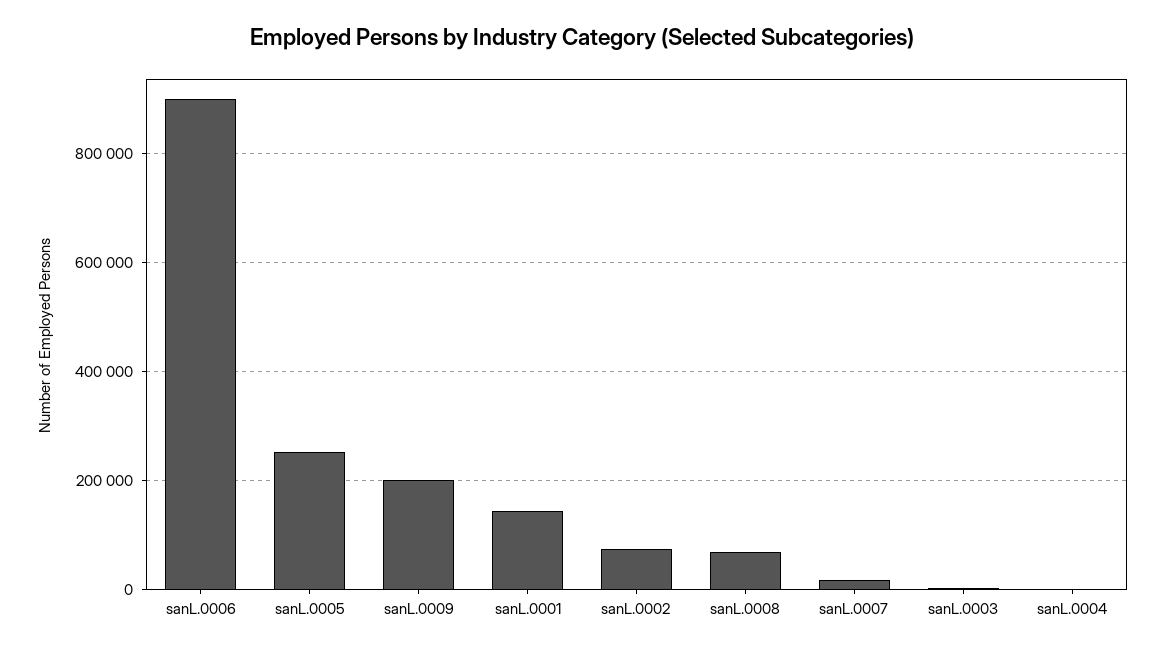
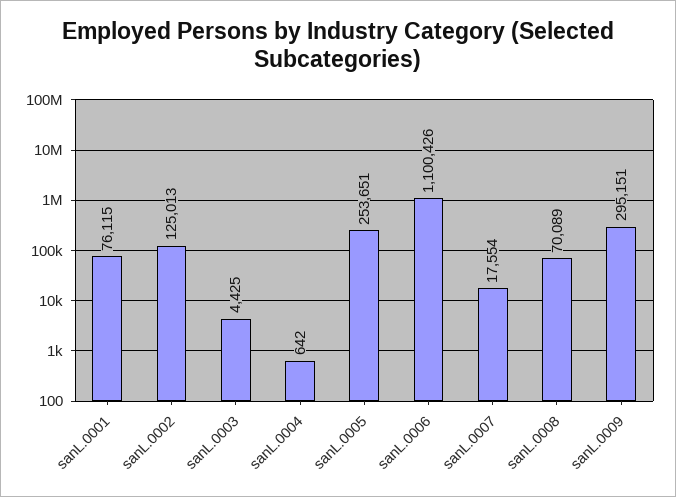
sanL.0006: 900000 -> 1100426
sanL.0009: 200000 -> 295151
sanL.0001: 140000 -> 76115
sanL.0002: 80000 -> 125013

